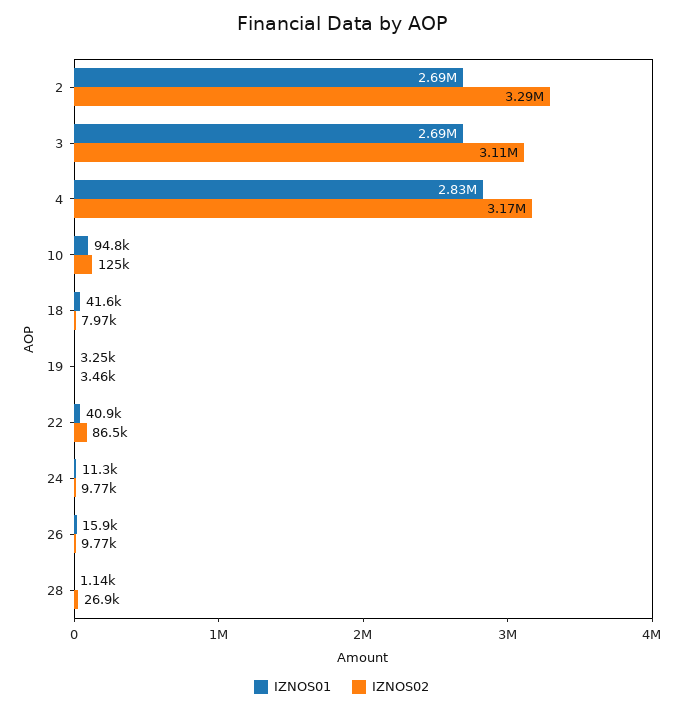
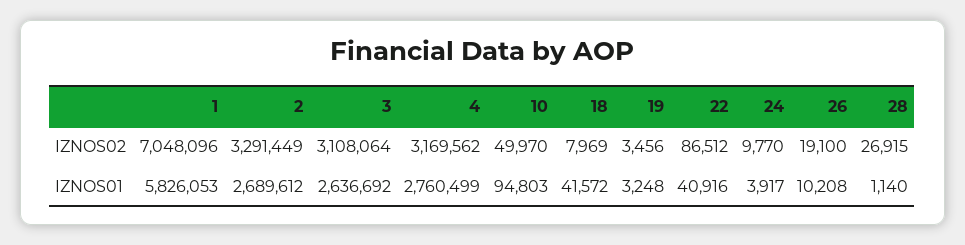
IZNOS01, 3: 2690000 -> 2636692
IZNOS01, 4: 2830000 -> 2760499
IZNOS02, 10: 125000 -> 49970
IZNOS01, 24: 11300 -> 3917
IZNOS01, 26: 15900 -> 10208
IZNOS02, 26: 9770 -> 19100
IZNOS02, 1: none -> 7048096
IZNOS01, 1: none -> 5826053

